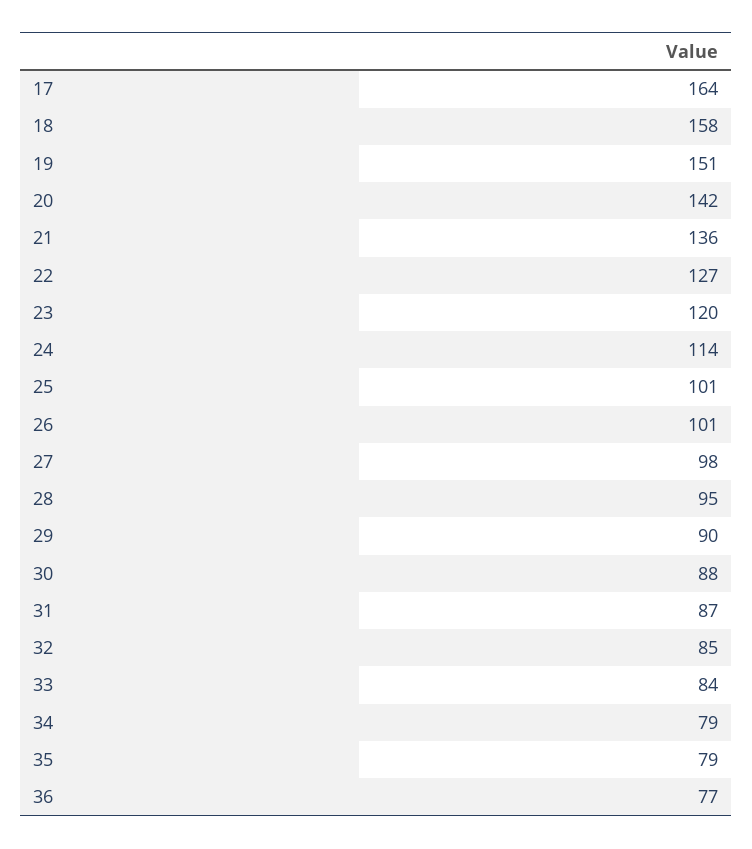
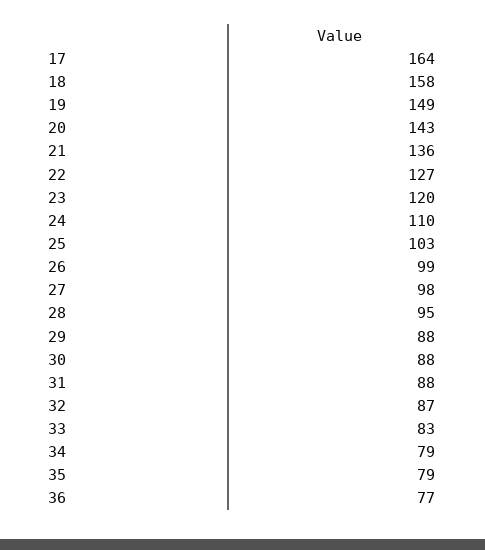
19: 151 -> 149
20: 142 -> 143
24: 114 -> 110
25: 101 -> 103
26: 101 -> 99
29: 90 -> 88
31: 87 -> 88
32: 85 -> 87
33: 84 -> 83

